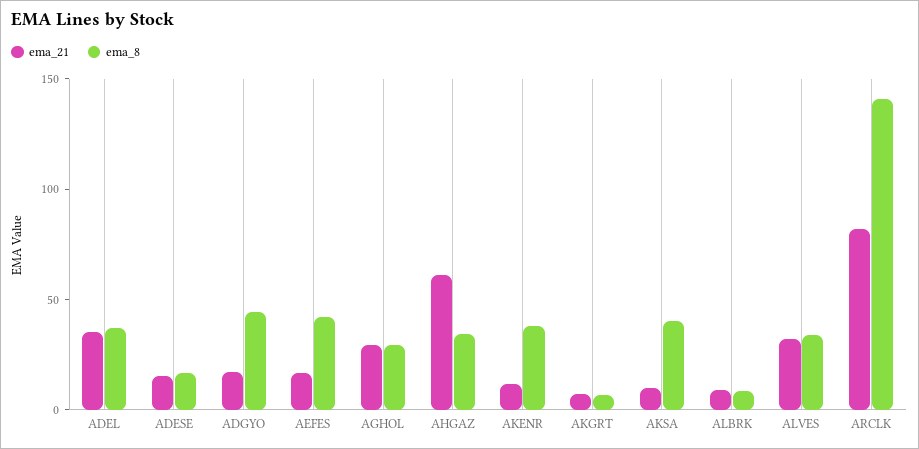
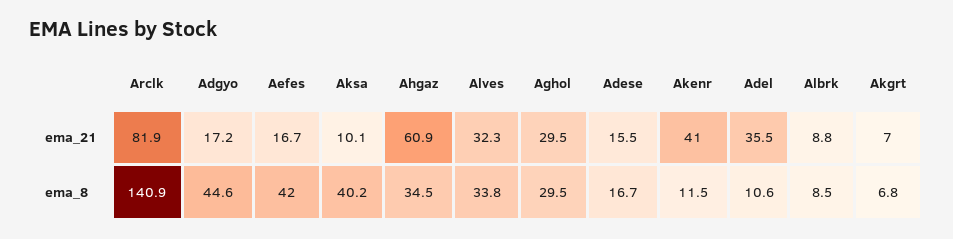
ema_8, ADEL: 40 -> 10.6
ema_21, AKENR: 10 -> 41
ema_8, AKENR: 40 -> 11.5

